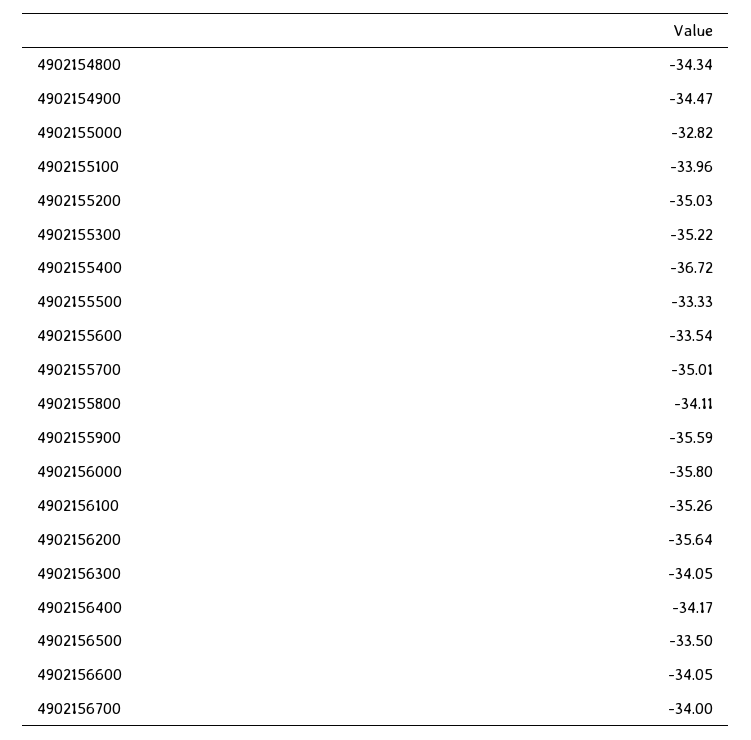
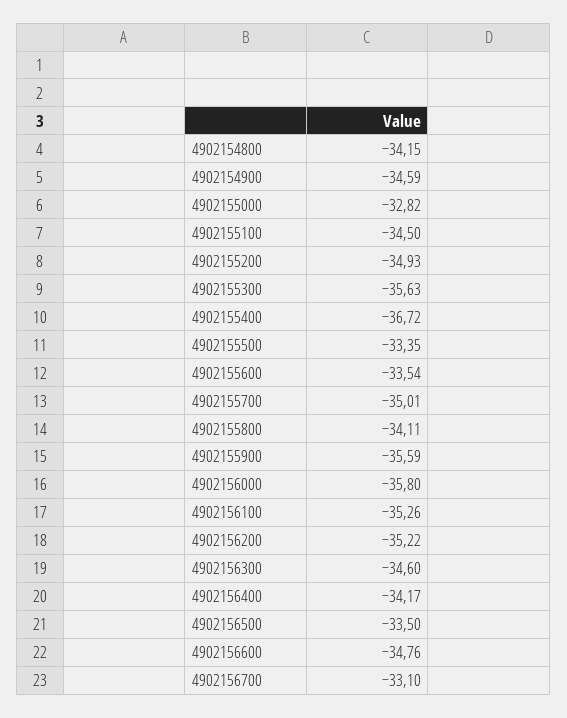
4902154800: -34.34 -> -34.15
4902154900: -34.47 -> -34.59
4902155100: -33.96 -> -34.5
4902155200: -35.03 -> -34.93
4902155300: -35.22 -> -35.63
4902155500: -33.33 -> -33.35
4902156200: -35.64 -> -35.22
4902156300: -34.05 -> -34.6
4902156600: -34.05 -> -34.76
4902156700: -34 -> -33.1

